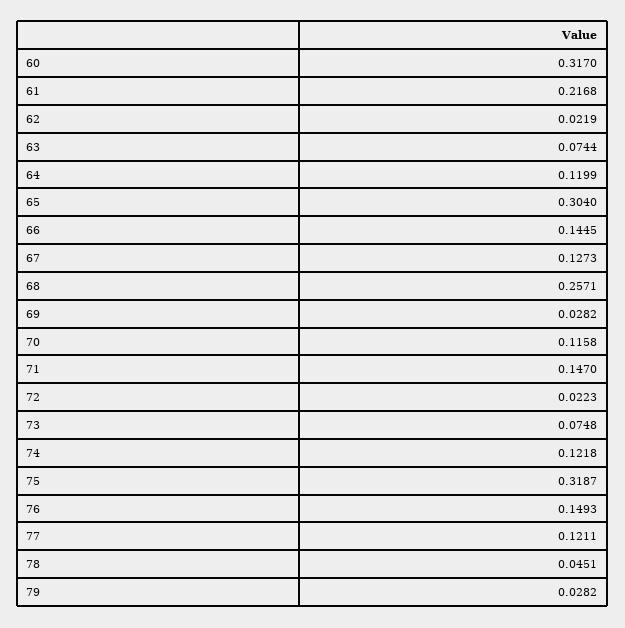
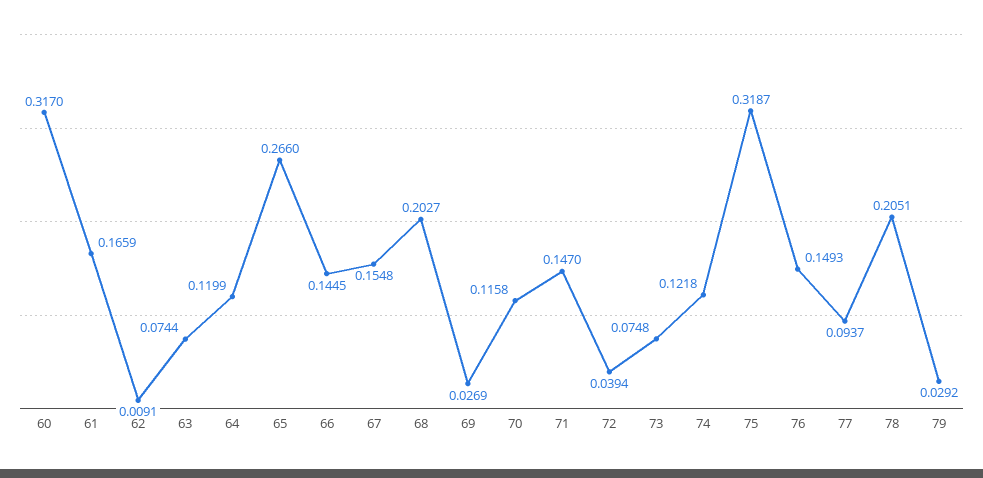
61: 0.2168 -> 0.1659
62: 0.0219 -> 0.0091
65: 0.304 -> 0.266
67: 0.1273 -> 0.1548
68: 0.2571 -> 0.2027
69: 0.0282 -> 0.0269
72: 0.0223 -> 0.0394
77: 0.1211 -> 0.0937
78: 0.0451 -> 0.2051
79: 0.0282 -> 0.0292

